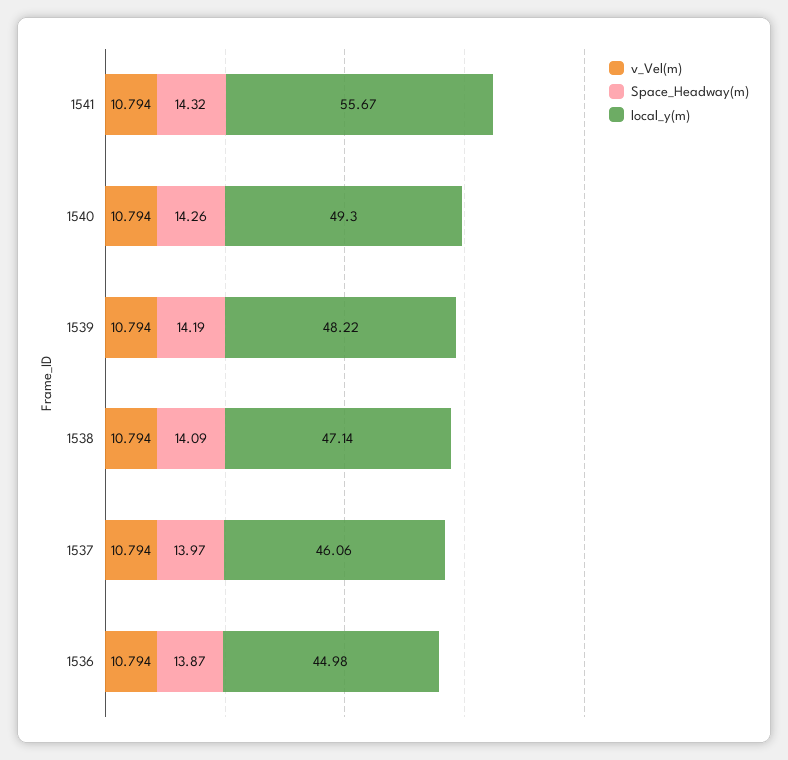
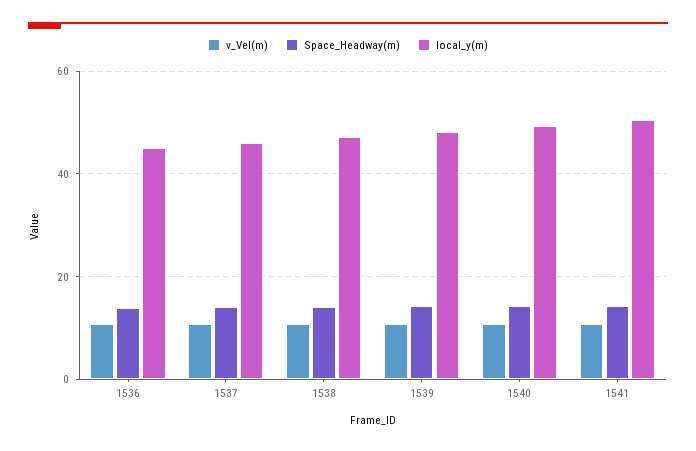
local_y(m), 1541: 55.67 -> 50

